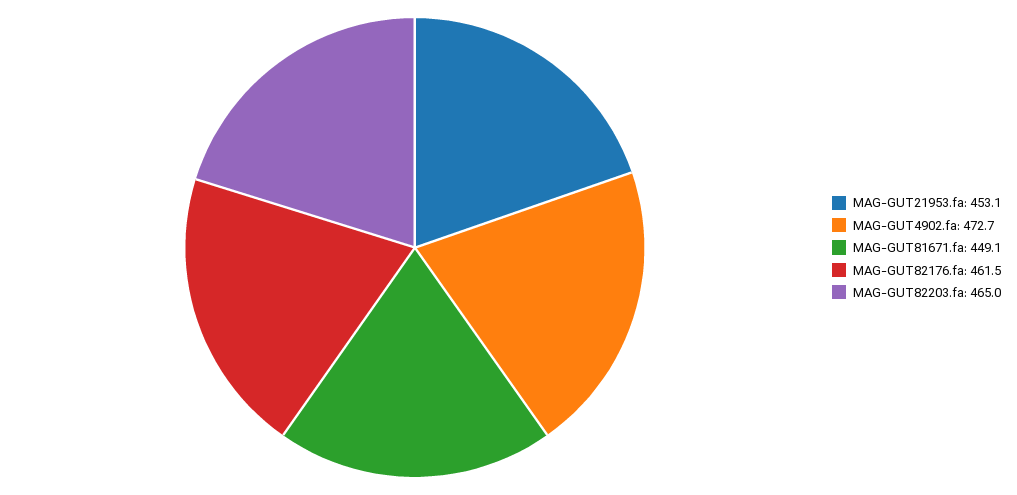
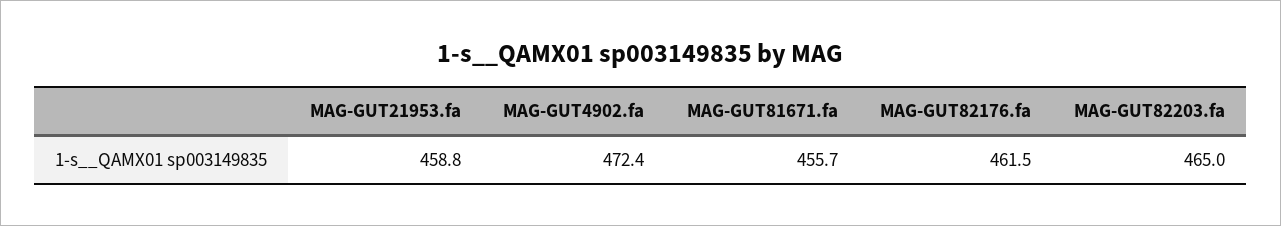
MAG-GUT21953.fa: 453.1 -> 458.8
MAG-GUT4902.fa: 472.7 -> 472.4
MAG-GUT81671.fa: 449.1 -> 455.7

